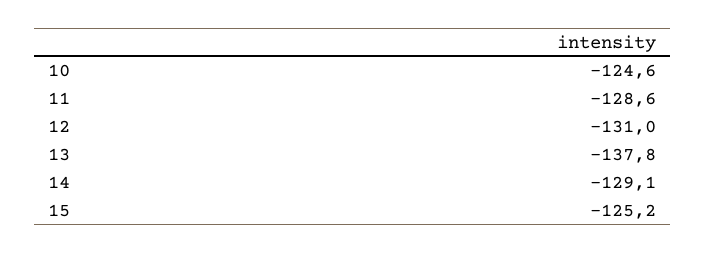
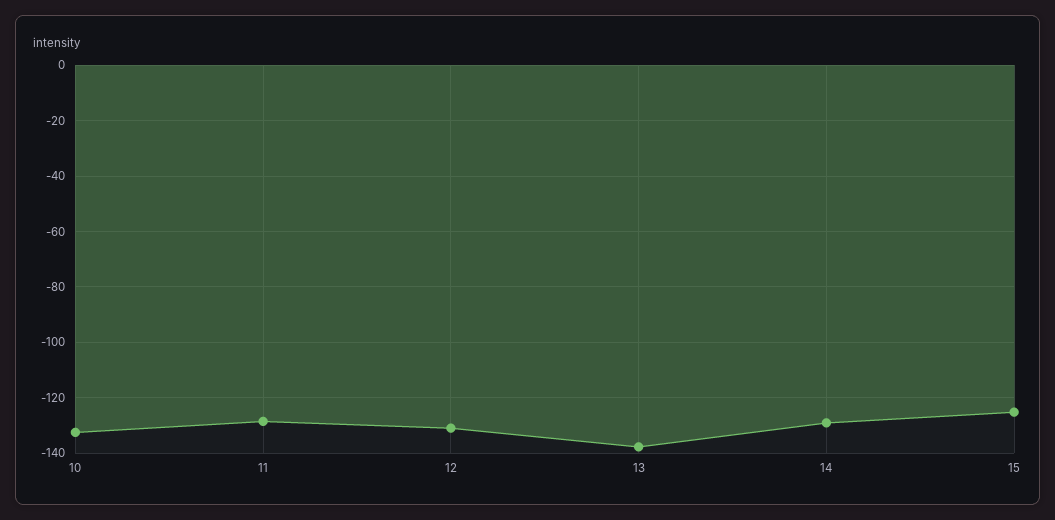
10: -124.6 -> -132.5

